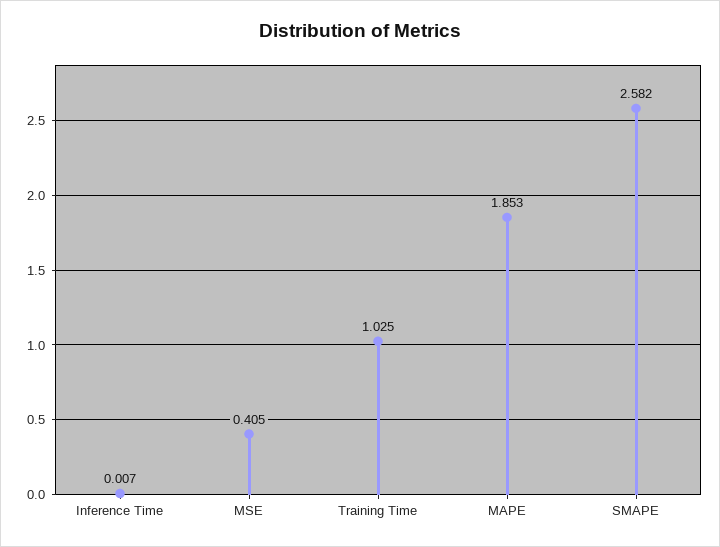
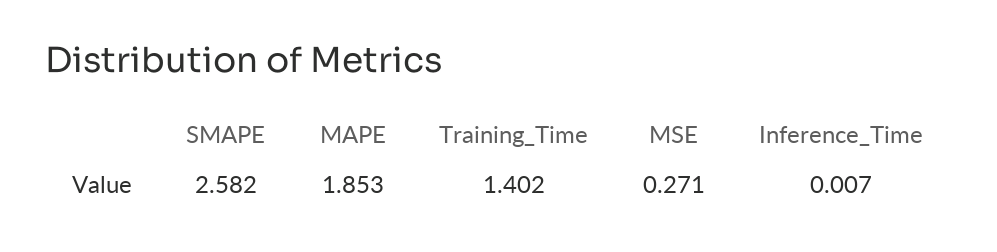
MSE: 0.405 -> 0.271
Training Time: 1.025 -> 1.402

